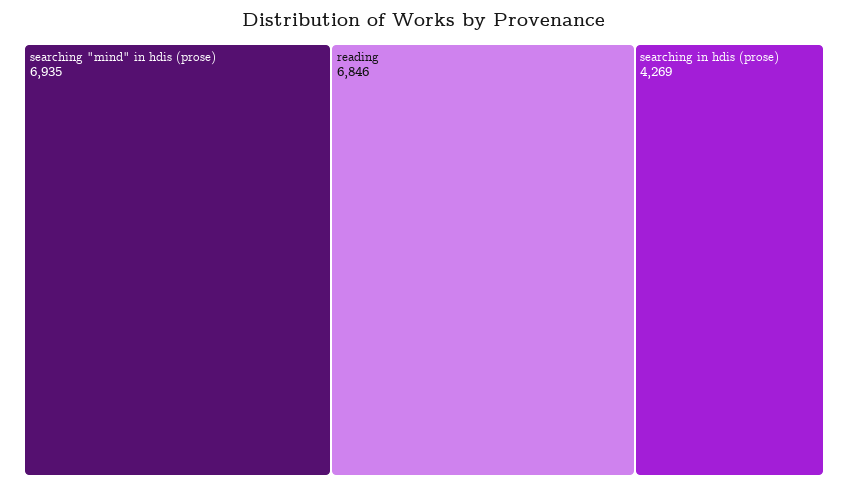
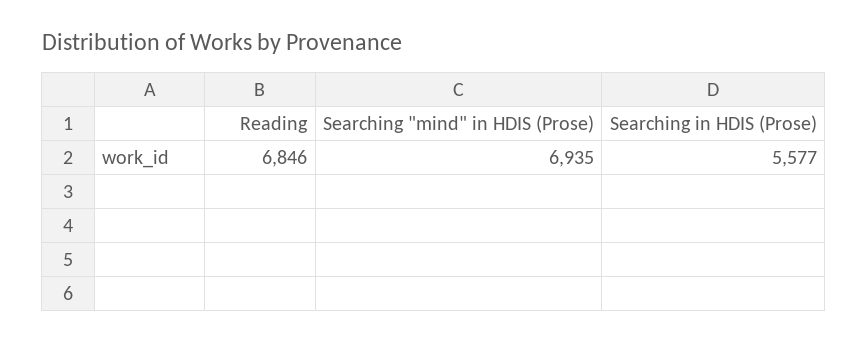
searching in hdis (prose): 4269 -> 5577

